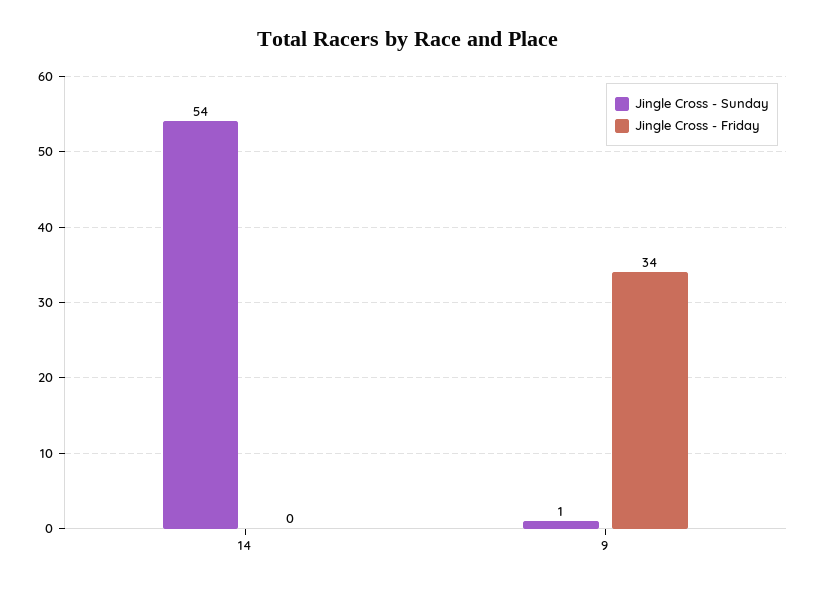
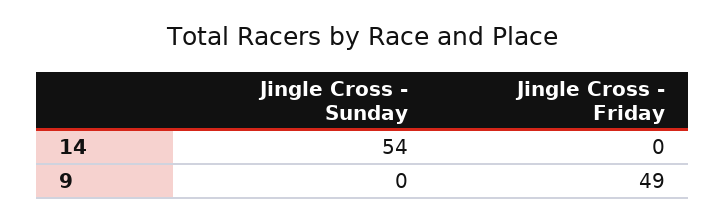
Jingle Cross - Sunday, 9: 1 -> 0
Jingle Cross - Friday, 9: 34 -> 49

